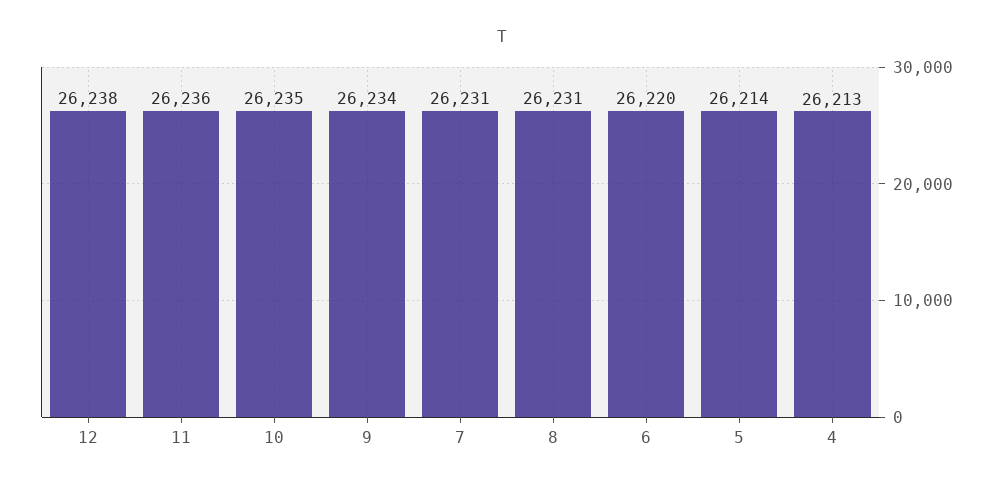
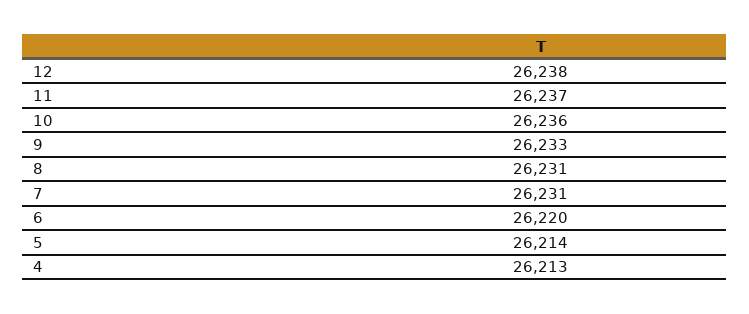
11: 26236 -> 26237
10: 26235 -> 26236
9: 26234 -> 26233

